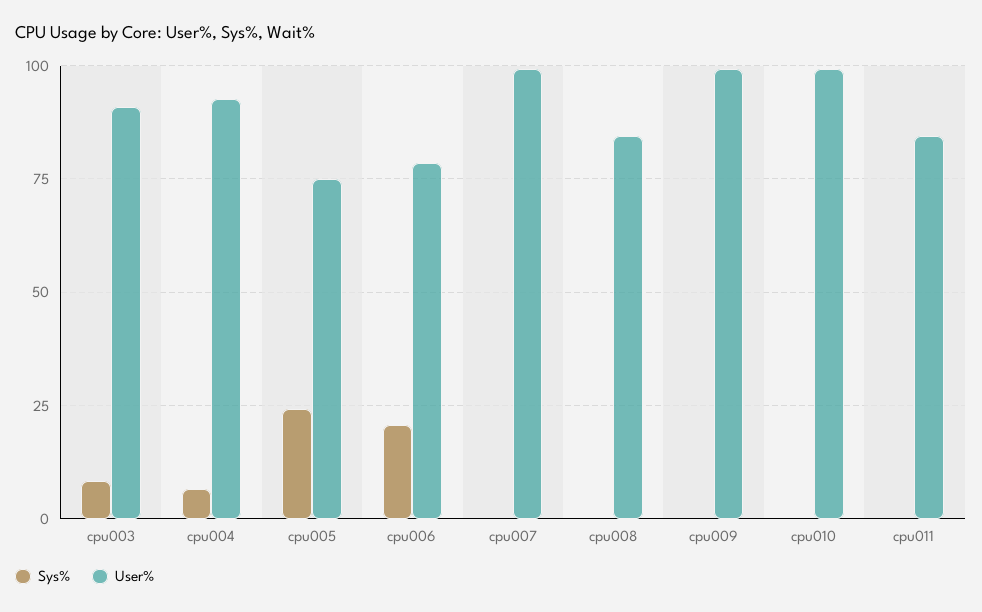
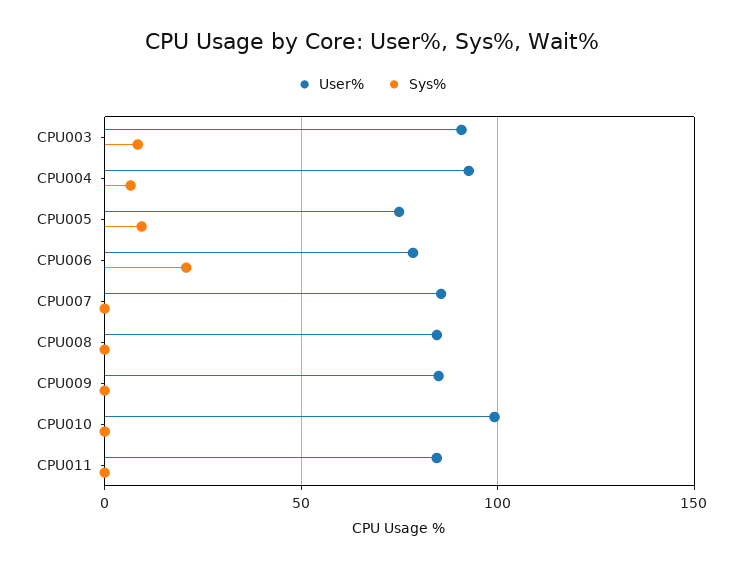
Sys%, cpu005: 25 -> 10
User%, cpu007: 100 -> 85
User%, cpu009: 100 -> 85

